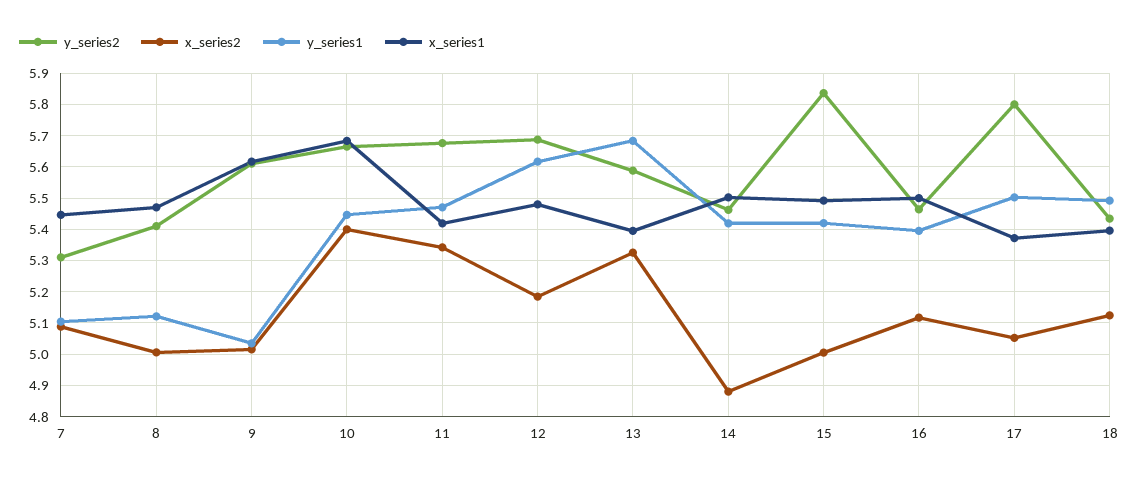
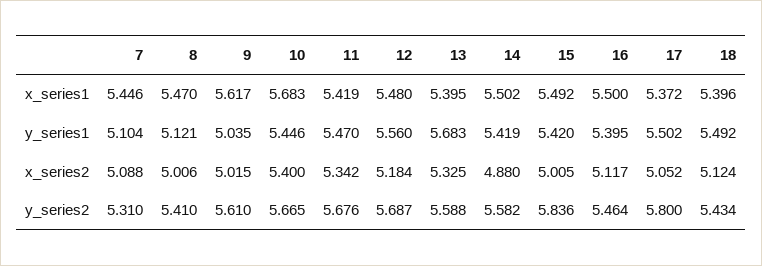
y_series1, 12: 5.62 -> 5.56
y_series2, 14: 5.46 -> 5.582

